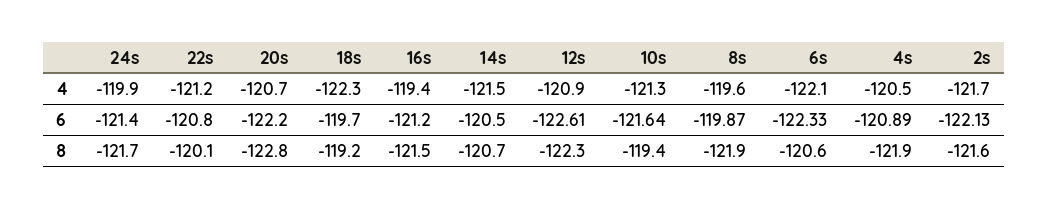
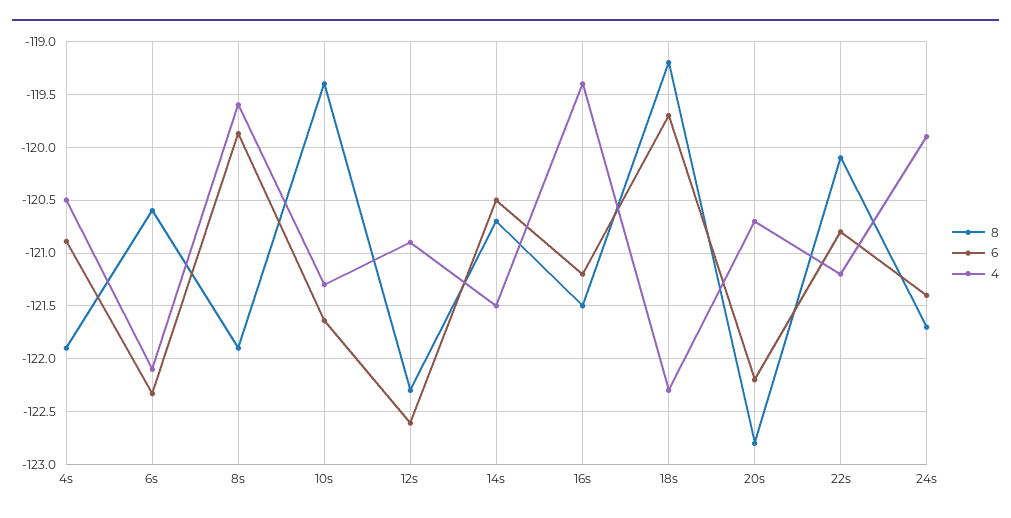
4, 2s: -121.7 -> none
6, 2s: -122.13 -> none
8, 2s: -121.6 -> none

